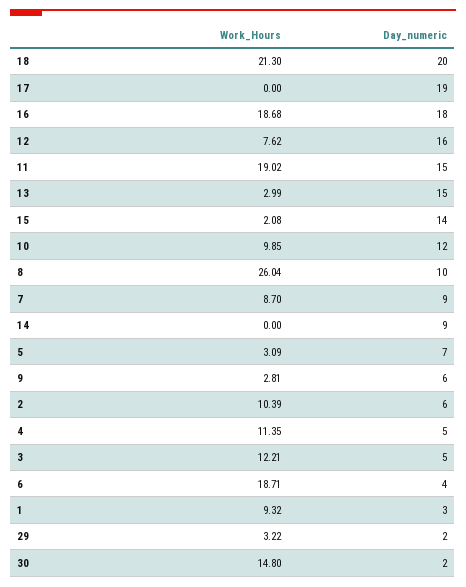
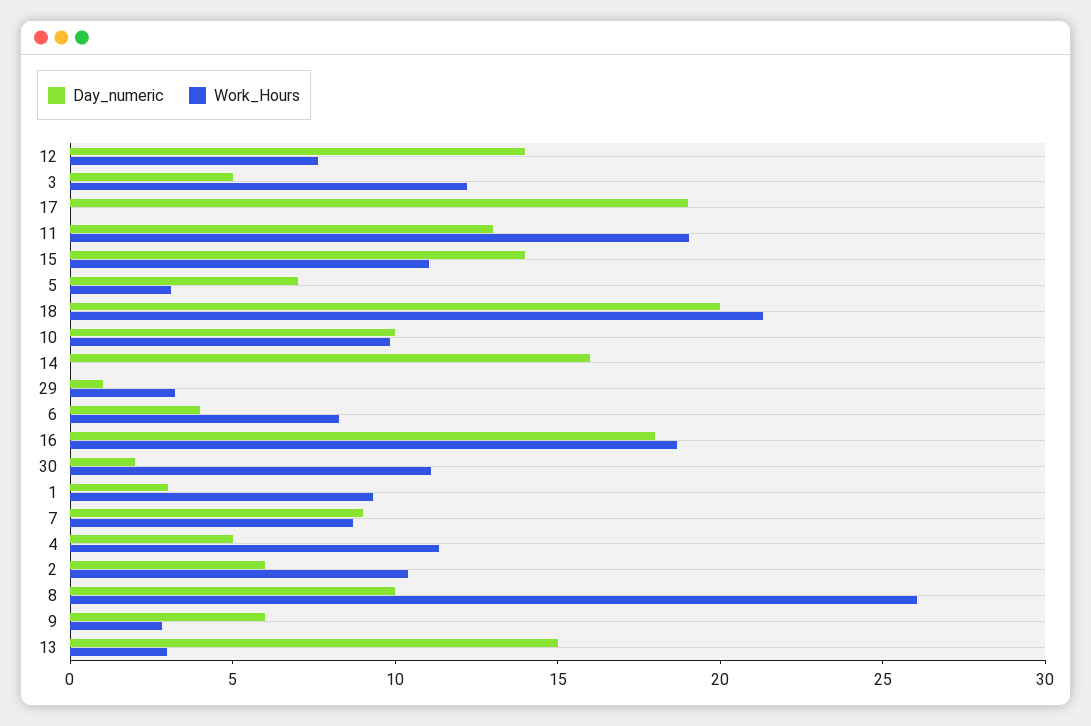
Day_numeric, 12: 16 -> 14
Day_numeric, 11: 15 -> 13
Work_Hours, 15: 2.08 -> 11
Day_numeric, 10: 12 -> 10
Day_numeric, 14: 9 -> 16
Work_Hours, 6: 18.71 -> 8
Day_numeric, 29: 2 -> 1
Work_Hours, 30: 14.8 -> 11

